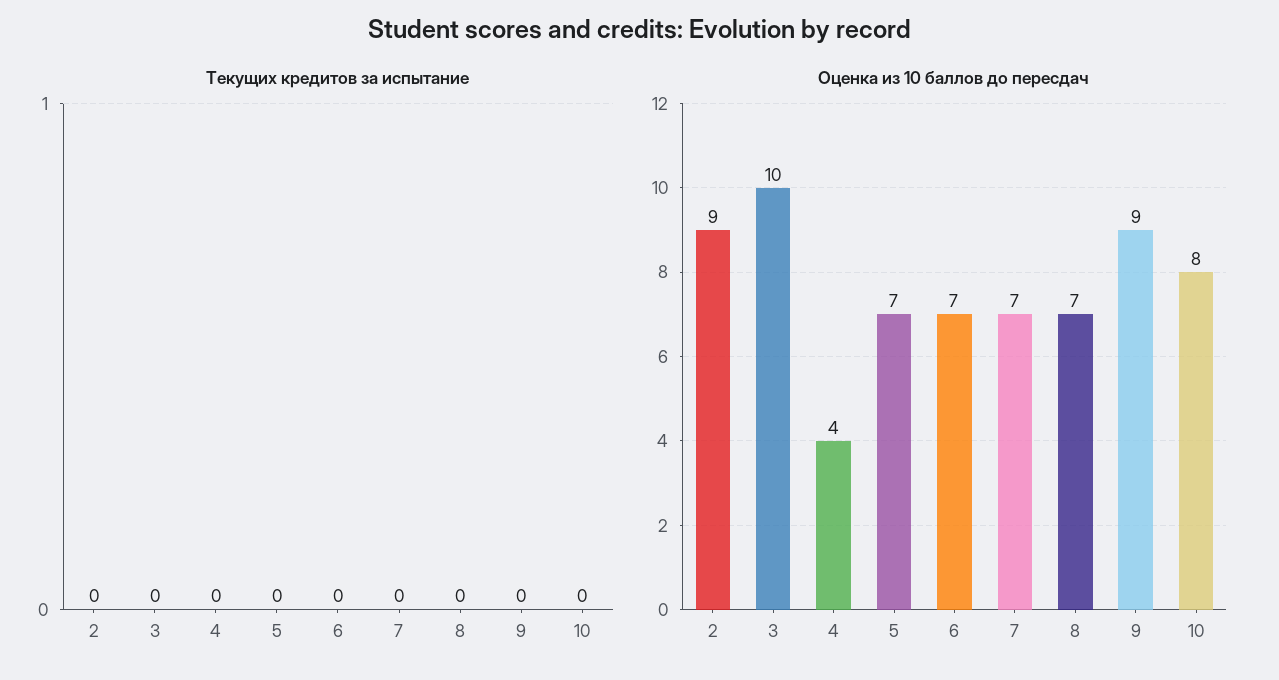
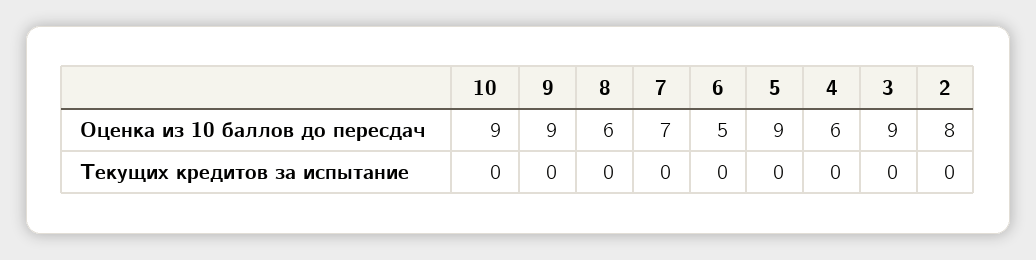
Оценка из 10 баллов до пересдач, 2: 9 -> 8
Оценка из 10 баллов до пересдач, 3: 10 -> 9
Оценка из 10 баллов до пересдач, 4: 4 -> 6
Оценка из 10 баллов до пересдач, 5: 7 -> 9
Оценка из 10 баллов до пересдач, 6: 7 -> 5
Оценка из 10 баллов до пересдач, 8: 7 -> 6
Оценка из 10 баллов до пересдач, 10: 8 -> 9

